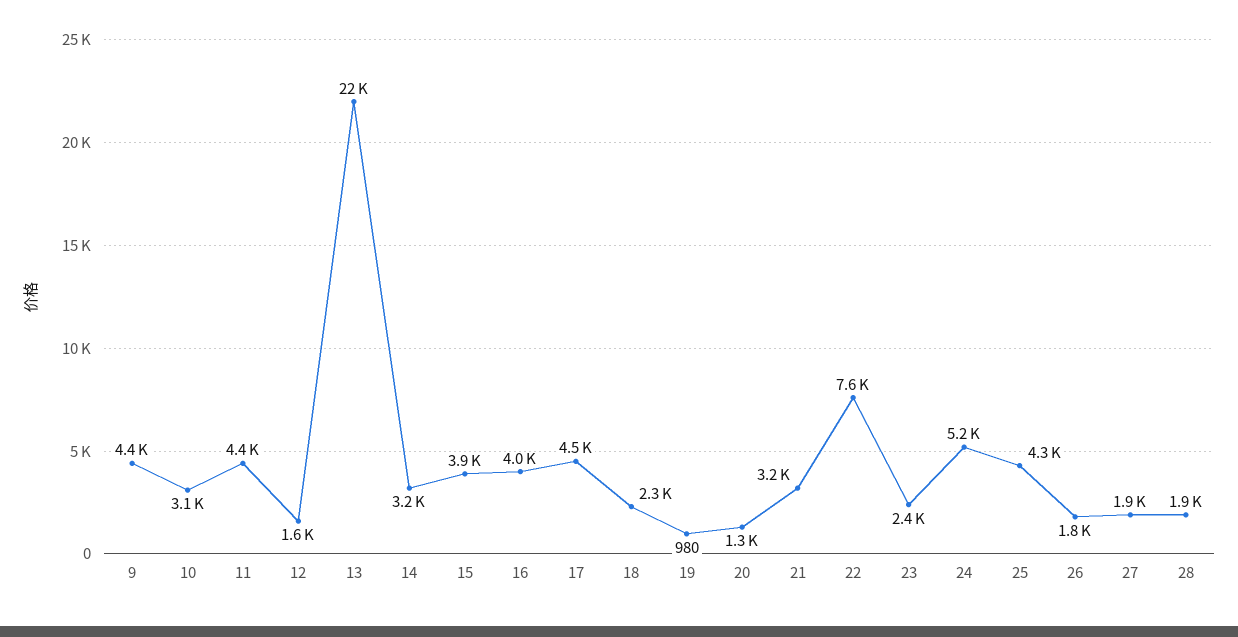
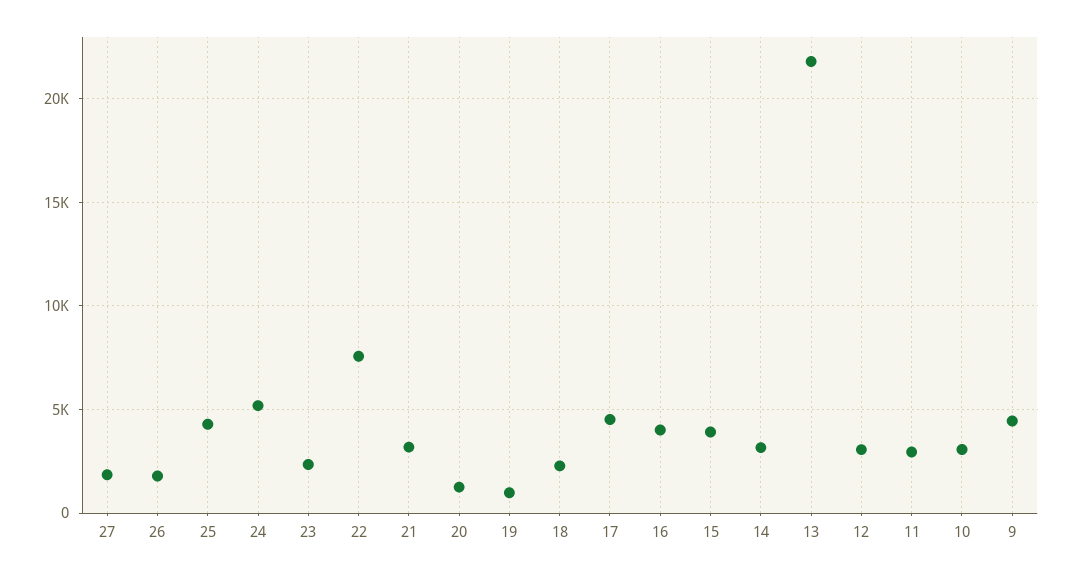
11: 4400 -> 3000
12: 1600 -> 3000
28: 1900 -> none

